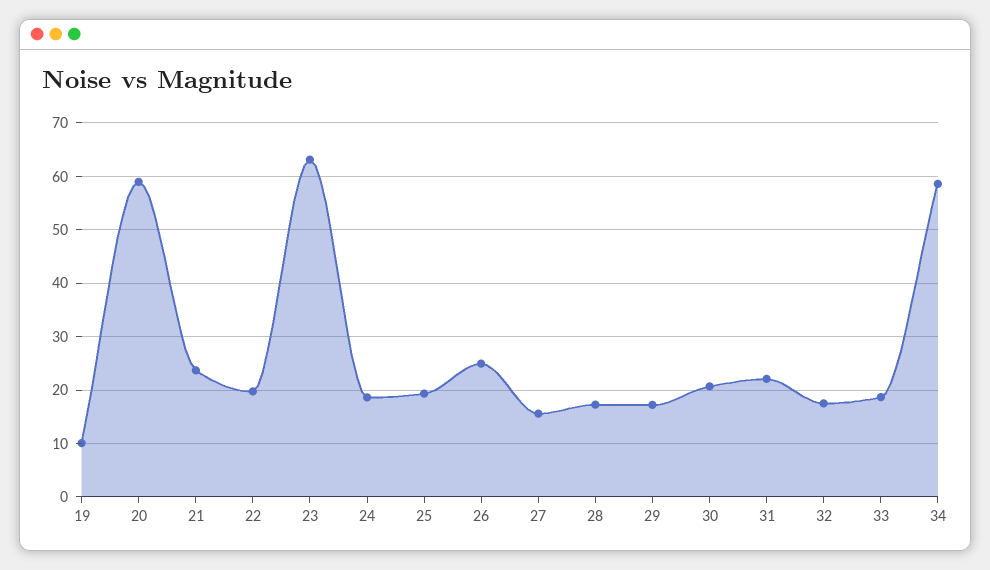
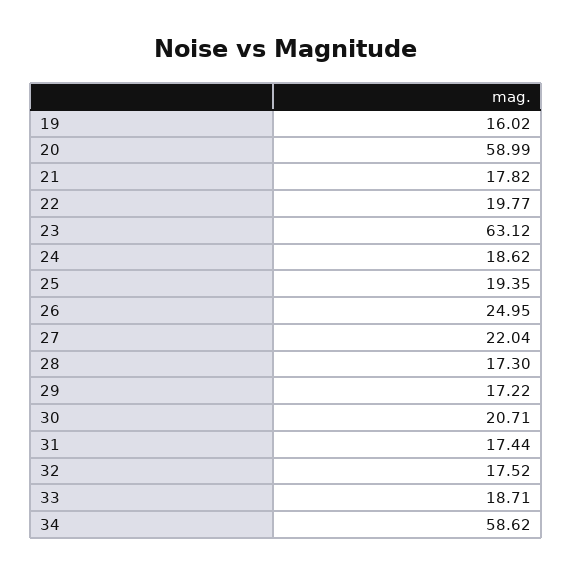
19: 10 -> 16.02
21: 24 -> 17.82
27: 16 -> 22.04
31: 22 -> 17.44

